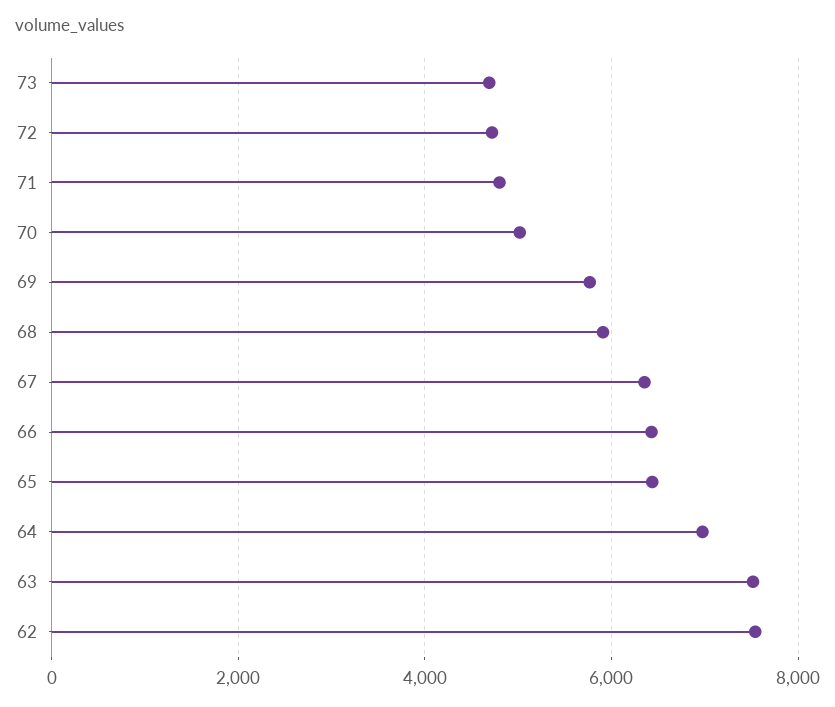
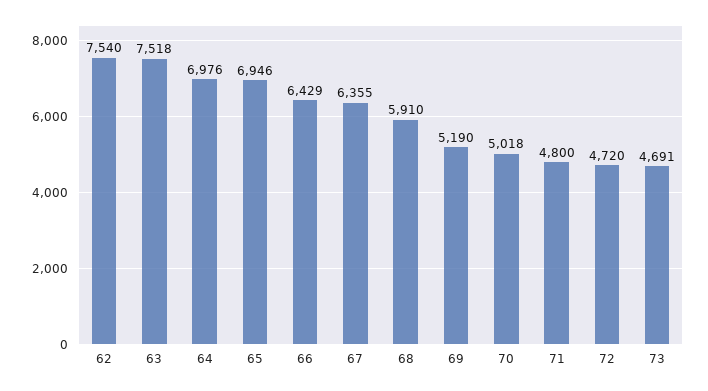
69: 5800 -> 5190
65: 6400 -> 6946

